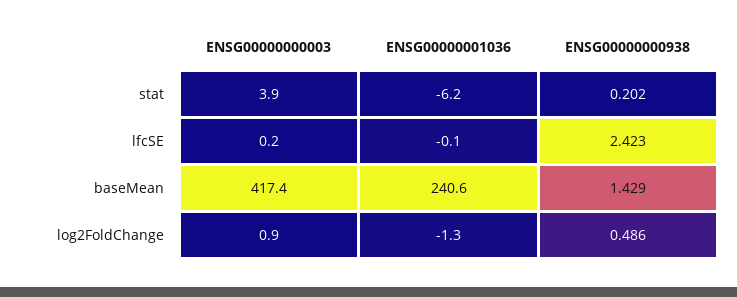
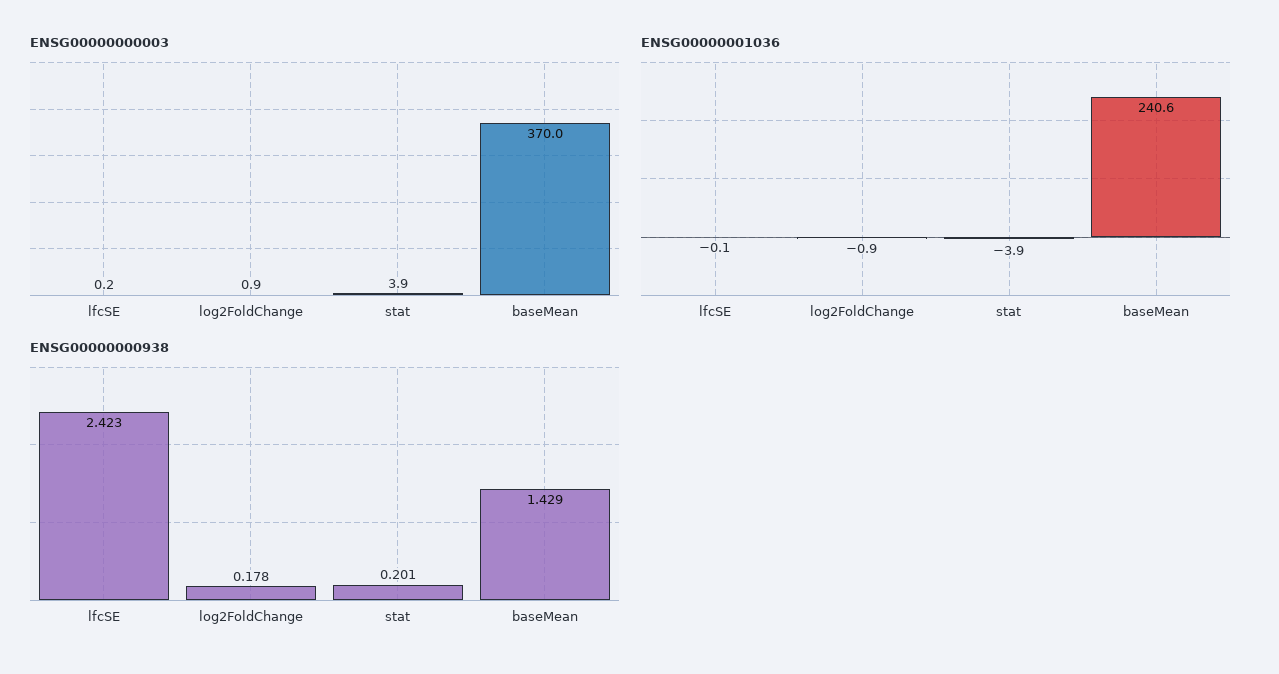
ENSG00000001036, stat: -6.2 -> -3.9
ENSG00000000938, stat: 0.202 -> 0.201
ENSG00000000003, baseMean: 417.4 -> 370
ENSG00000001036, log2FoldChange: -1.3 -> -0.9
ENSG00000000938, log2FoldChange: 0.486 -> 0.178

